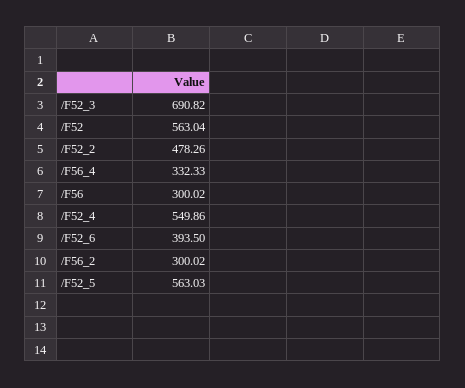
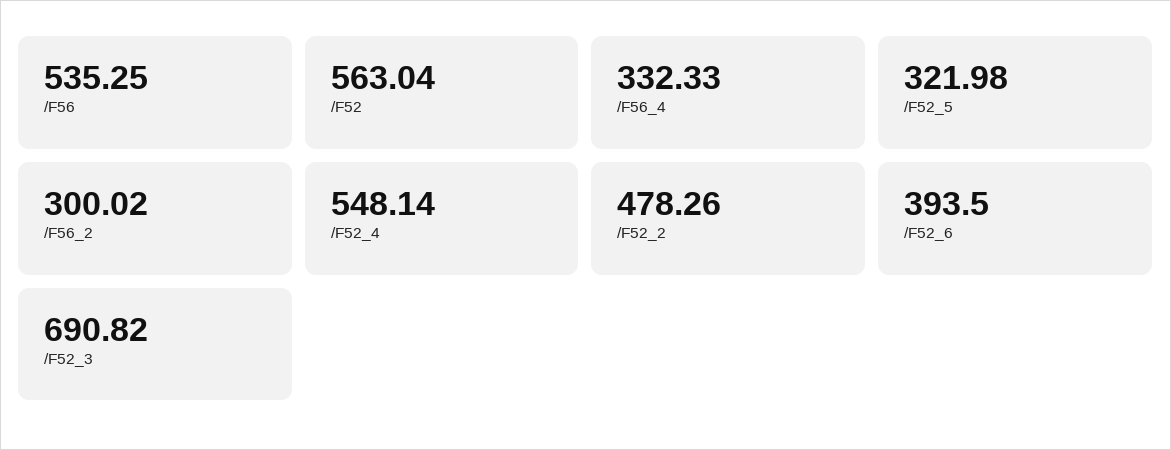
/F56: 300.02 -> 535.25
/F52_4: 549.86 -> 548.14
/F52_5: 563.03 -> 321.98

